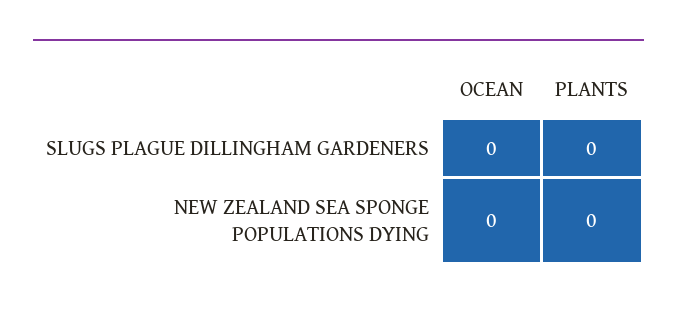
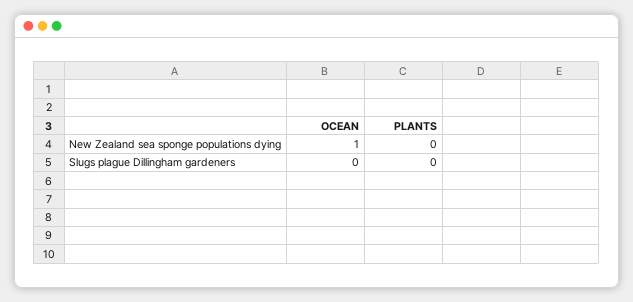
OCEAN, NEW ZEALAND SEA SPONGE POPULATIONS DYING: 0 -> 1

